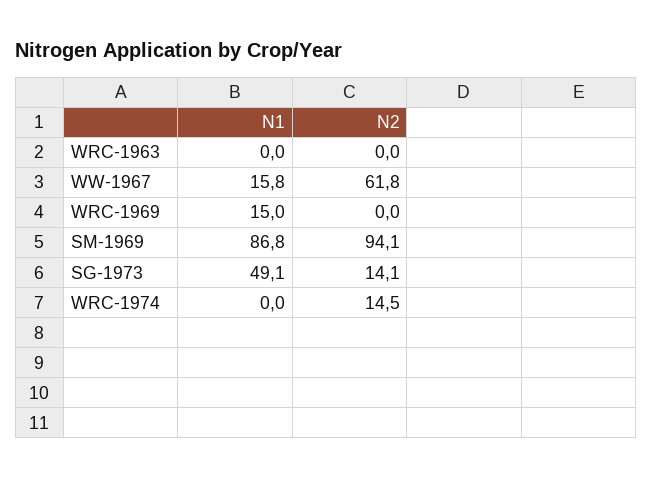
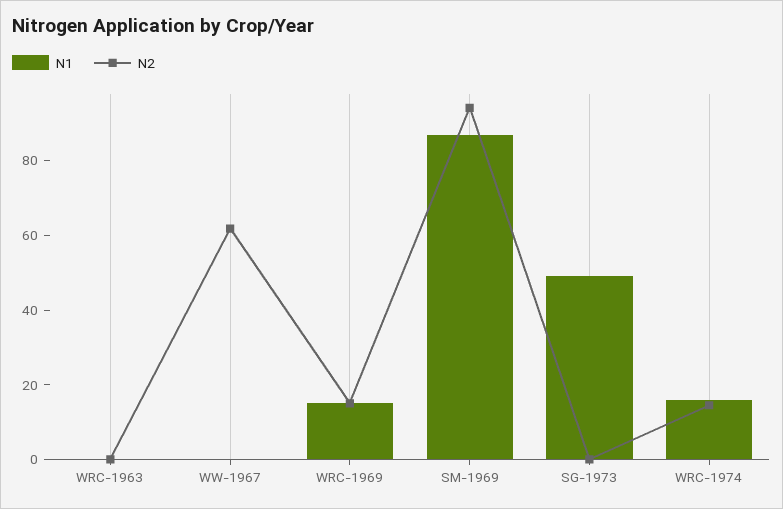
N1, WW-1967: 15.8 -> 0
N2, WRC-1969: 0 -> 15
N2, SG-1973: 14.1 -> 0
N1, WRC-1974: 0 -> 15

